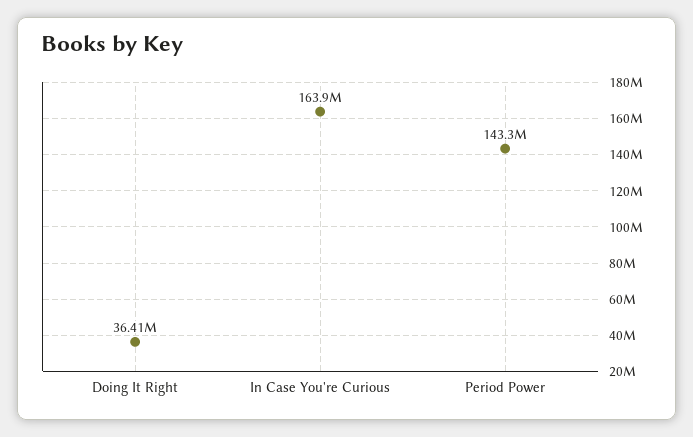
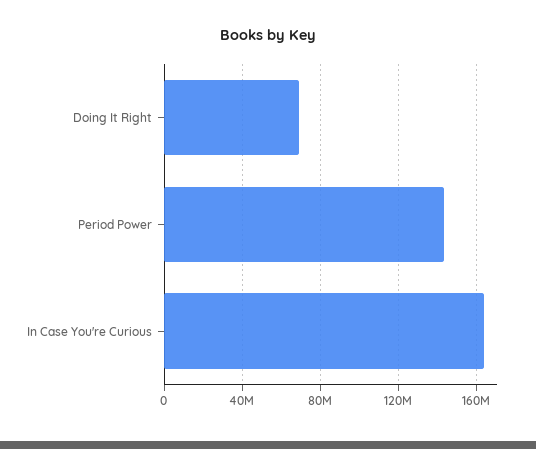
Doing It Right: 36410000 -> 70000000

